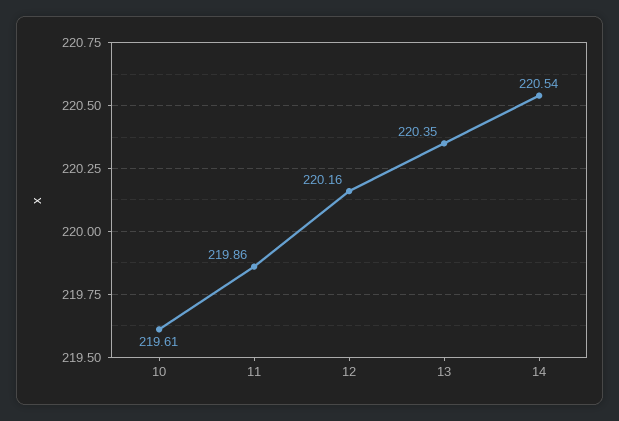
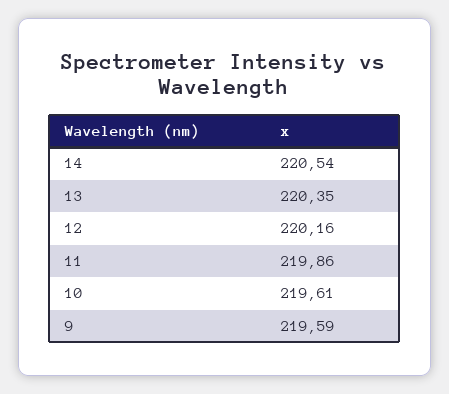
9: none -> 219.59

